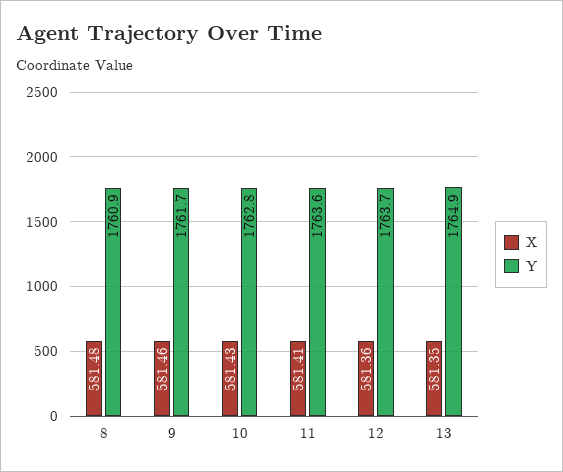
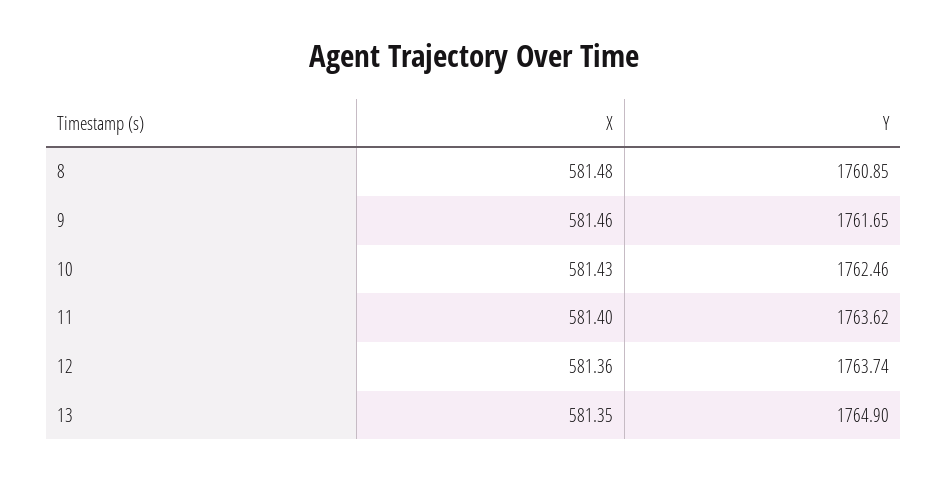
Y, 10: 1762.8 -> 1762.46
X, 11: 581.41 -> 581.4

